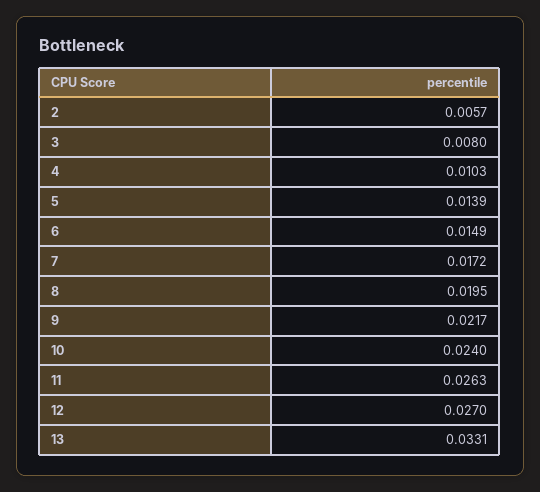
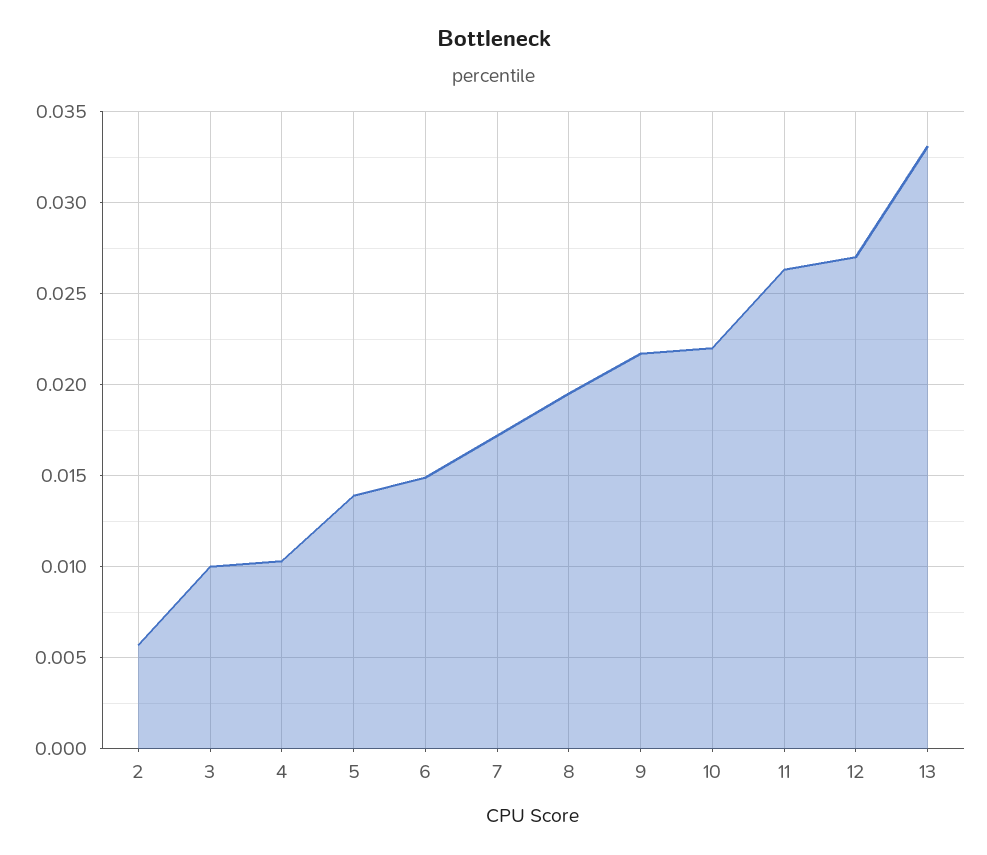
3: 0.008 -> 0.01
10: 0.024 -> 0.022

